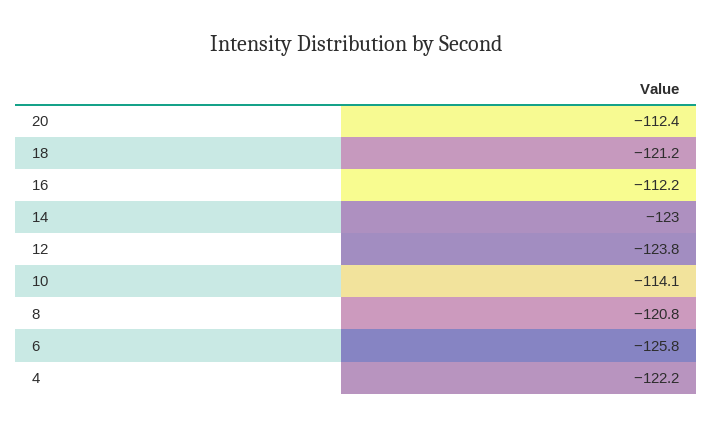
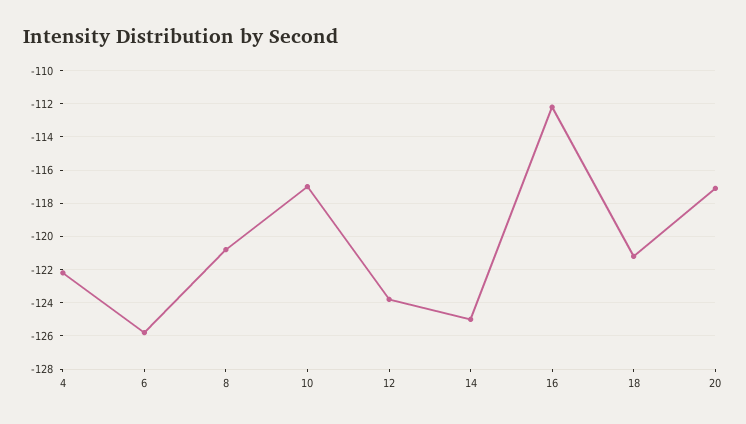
20: -112.4 -> -117
14: -123 -> -125
10: -114.1 -> -117

